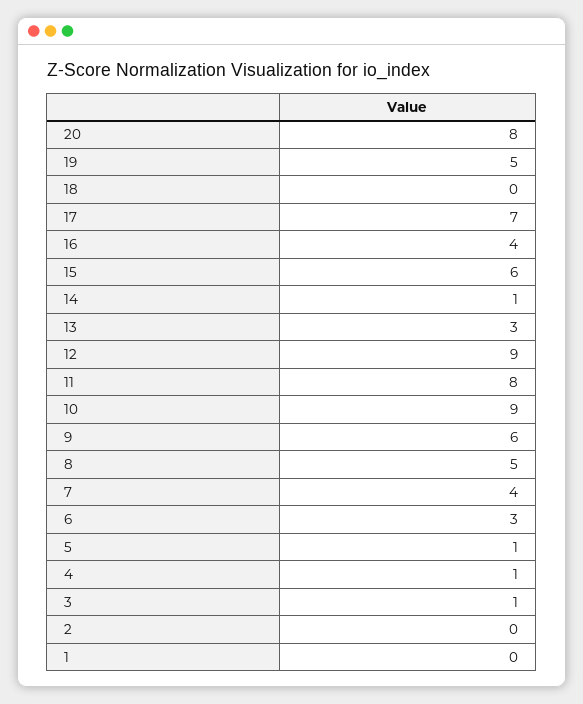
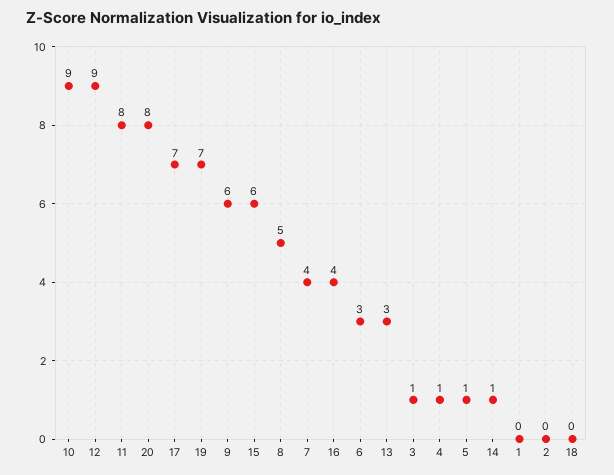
19: 5 -> 7

